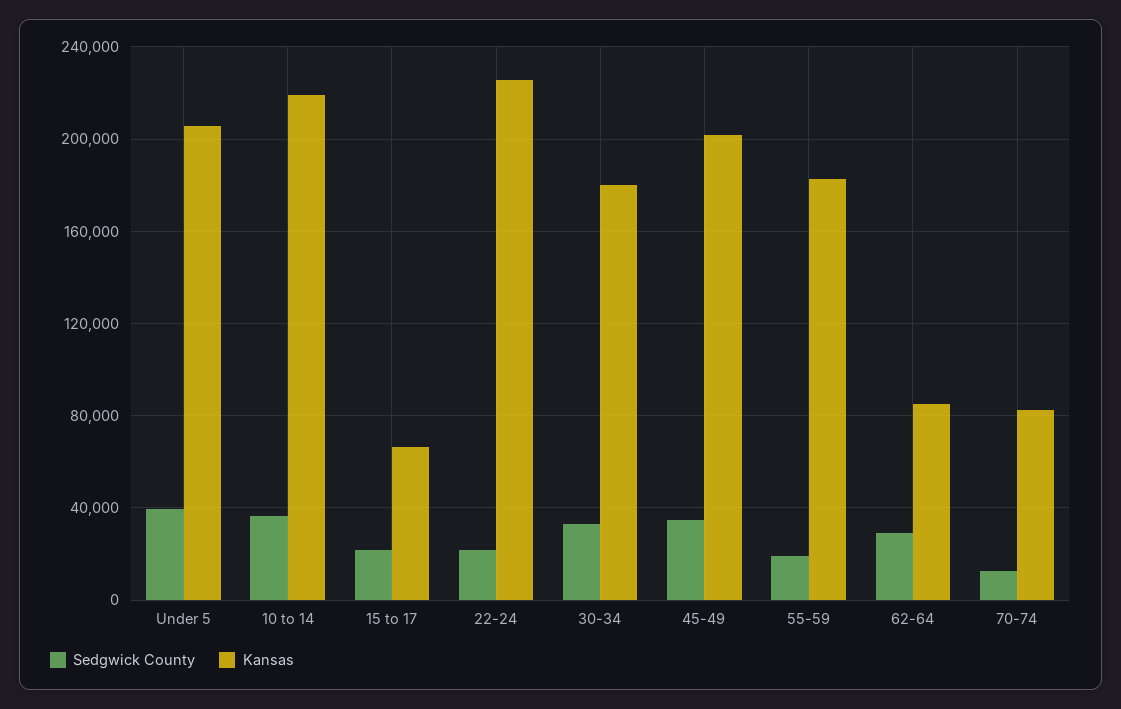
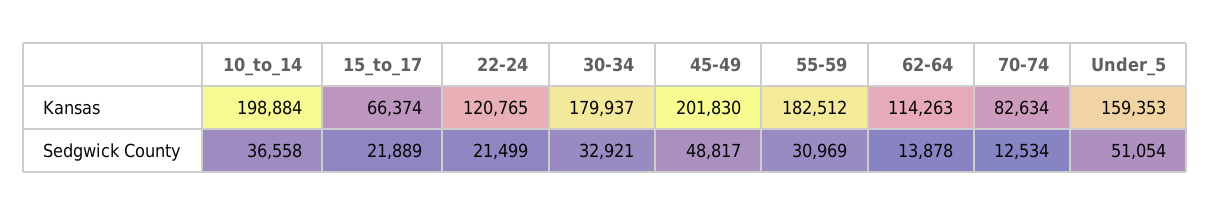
Sedgwick County, Under 5: 40000 -> 51054
Kansas, Under 5: 205000 -> 159353
Kansas, 10 to 14: 220000 -> 198884
Kansas, 22-24: 225000 -> 120765
Sedgwick County, 45-49: 35000 -> 48817
Sedgwick County, 55-59: 20000 -> 30969
Sedgwick County, 62-64: 30000 -> 13878
Kansas, 62-64: 85000 -> 114263

